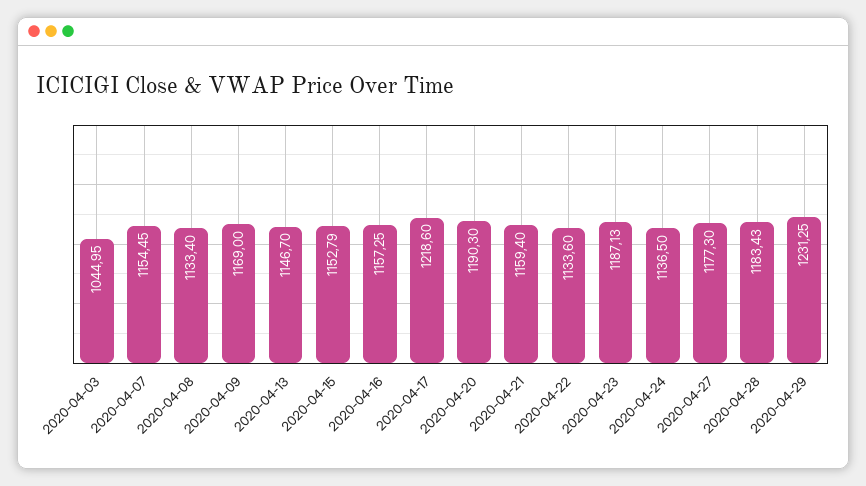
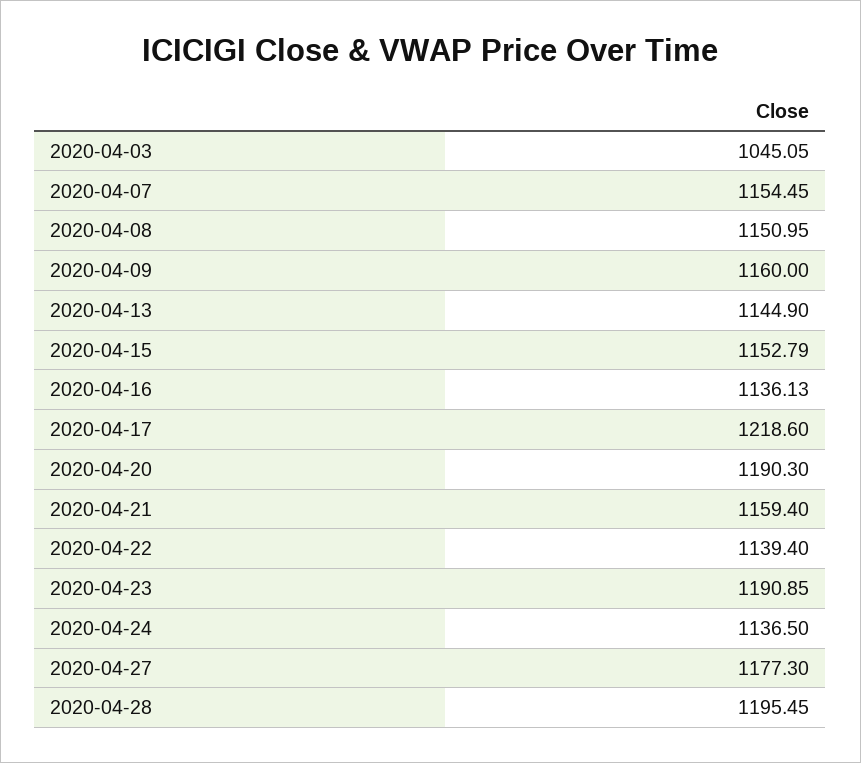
2020-04-03: 1044.95 -> 1045.05
2020-04-08: 1133.4 -> 1150.95
2020-04-09: 1169 -> 1160
2020-04-13: 1146.7 -> 1144.9
2020-04-16: 1157.25 -> 1136.13
2020-04-22: 1133.6 -> 1139.4
2020-04-23: 1187.13 -> 1190.85
2020-04-28: 1183.43 -> 1195.45
2020-04-29: 1231.25 -> none

